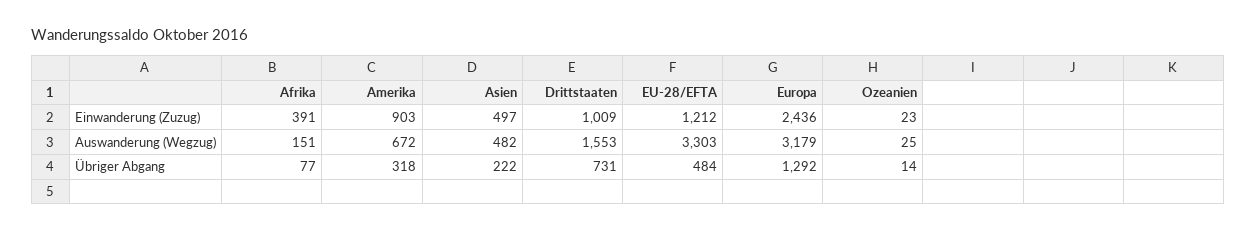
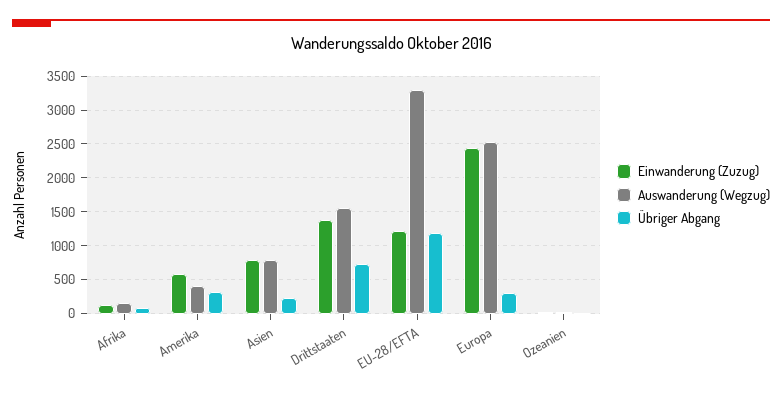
Einwanderung (Zuzug), Afrika: 391 -> 100
Einwanderung (Zuzug), Amerika: 903 -> 600
Einwanderung (Zuzug), Asien: 497 -> 800
Einwanderung (Zuzug), Drittstaaten: 1009 -> 1400
Auswanderung (Wegzug), Amerika: 672 -> 400
Auswanderung (Wegzug), Asien: 482 -> 800
Auswanderung (Wegzug), Europa: 3179 -> 2500
Übriger Abgang, EU-28/EFTA: 484 -> 1200
Übriger Abgang, Europa: 1292 -> 300

